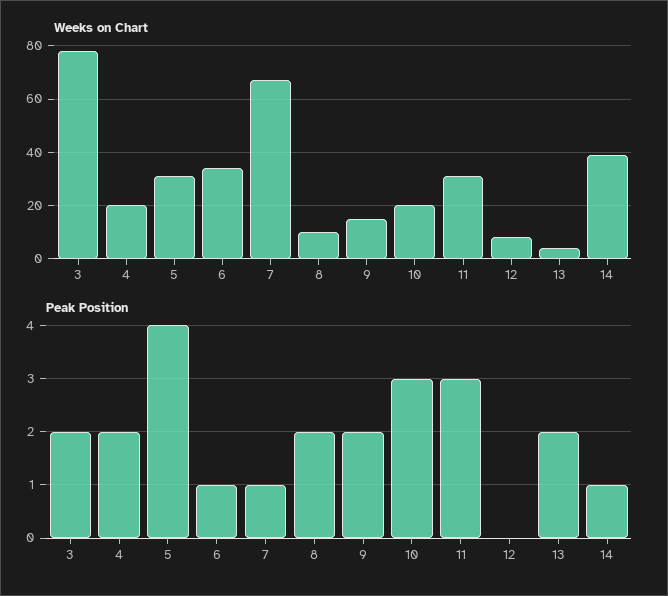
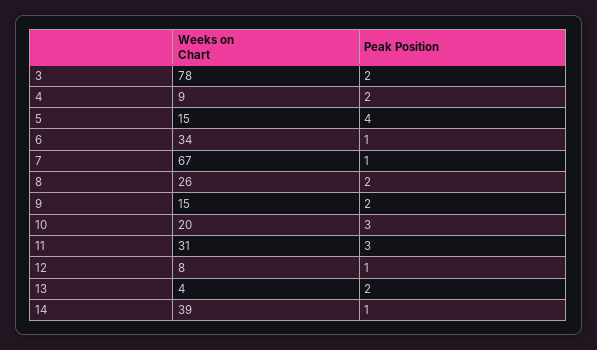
Weeks on Chart, 4: 20 -> 9
Weeks on Chart, 5: 30 -> 15
Weeks on Chart, 8: 10 -> 26
Peak Position, 12: 0 -> 1

